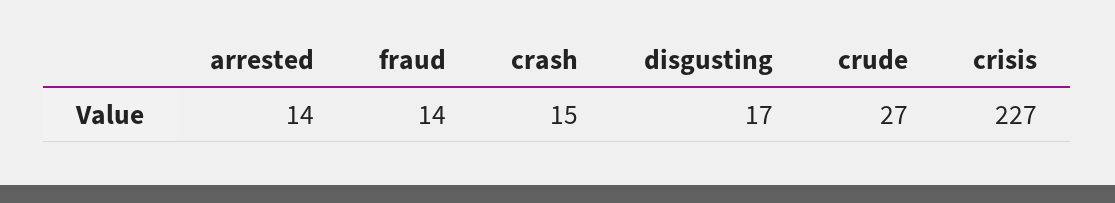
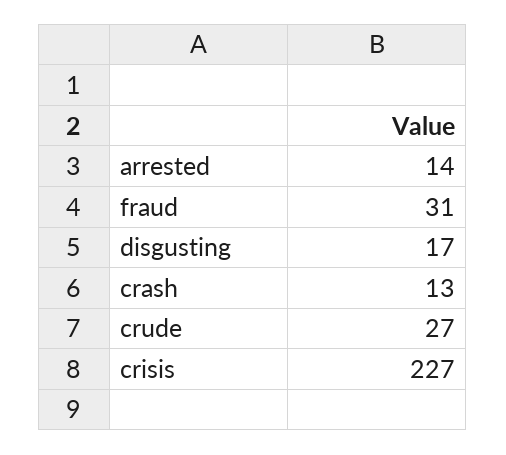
fraud: 14 -> 31
crash: 15 -> 13

